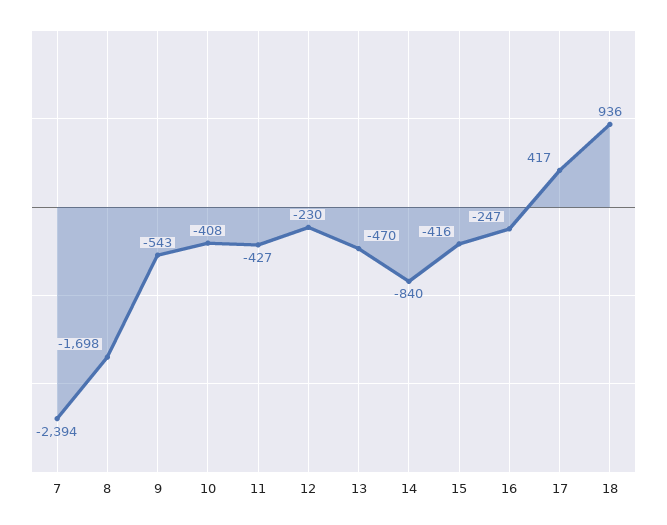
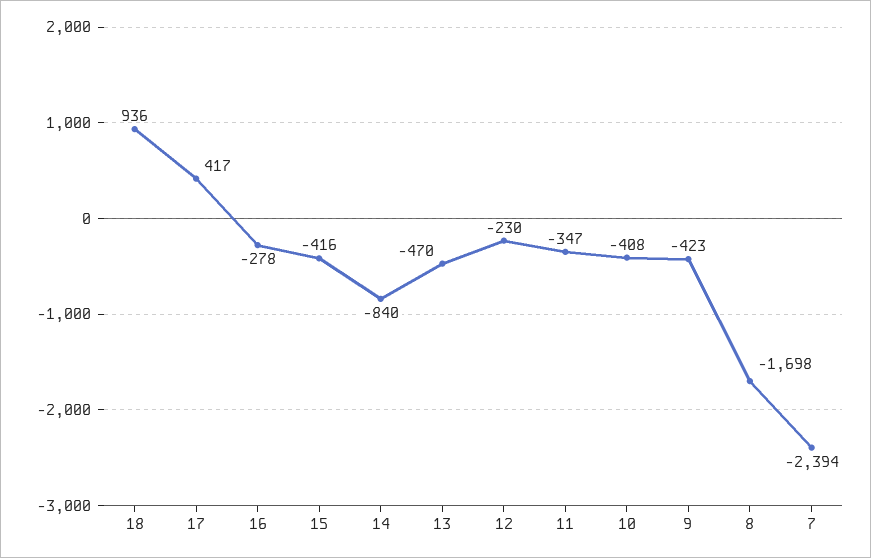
9: -543 -> -423
11: -427 -> -347
16: -247 -> -278

